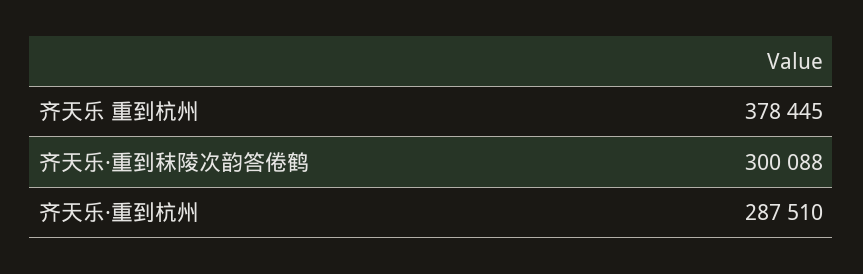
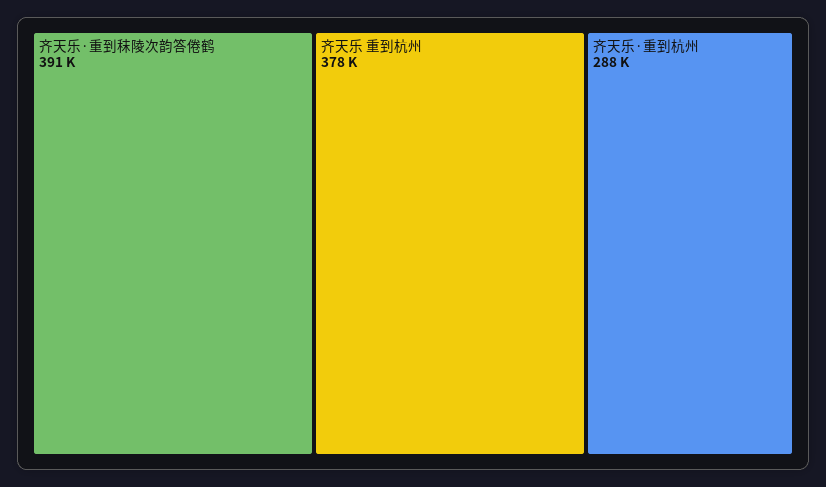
齐天乐·重到秣陵次韵答倦鹤: 300088 -> 391000

